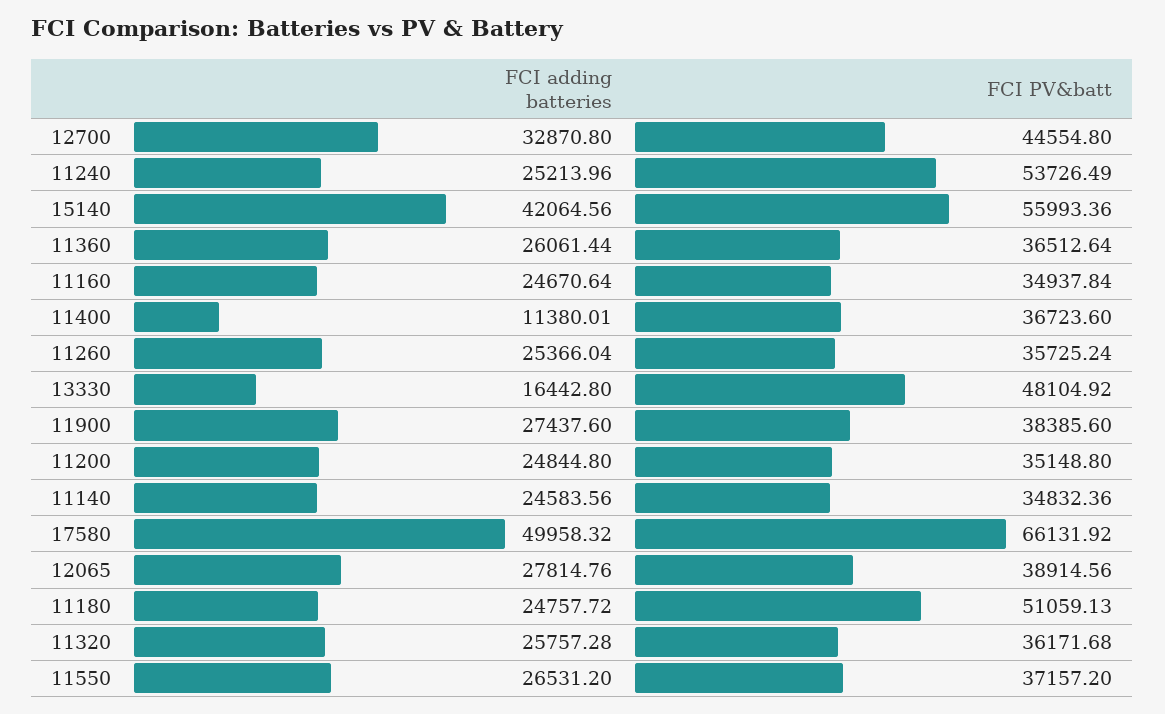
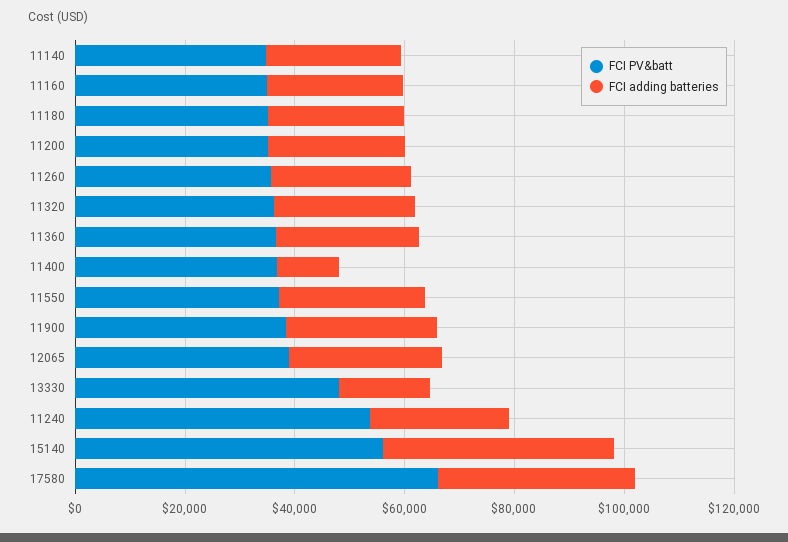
FCI adding batteries, 12700: 32870.8 -> none
FCI PV&batt, 12700: 44554.8 -> none
FCI adding batteries, 17580: 49958.32 -> 35000
FCI PV&batt, 11180: 51059.13 -> 35000

